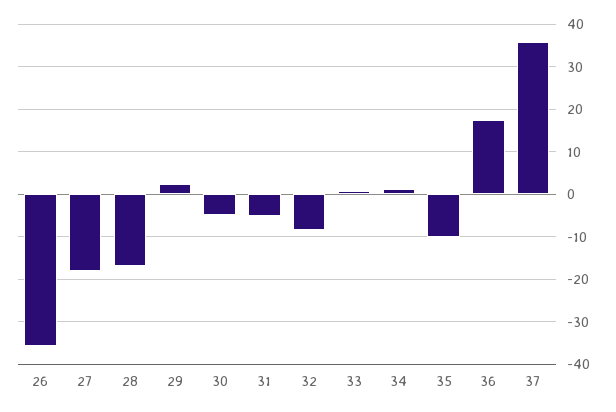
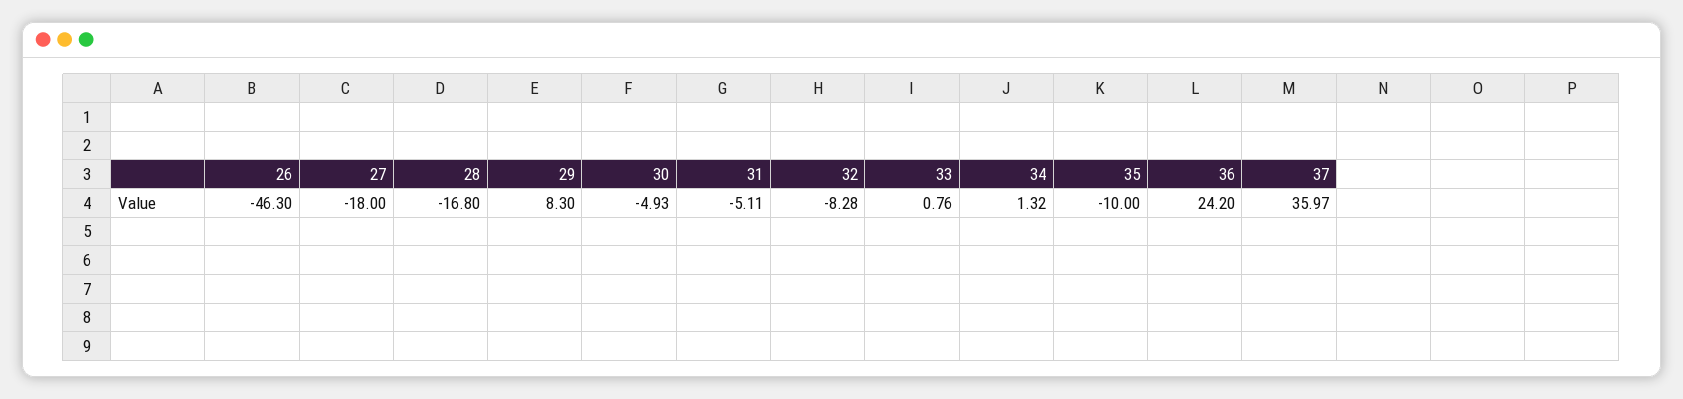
26: -36 -> -46.3
29: 2 -> 8.3
36: 18 -> 24.2

